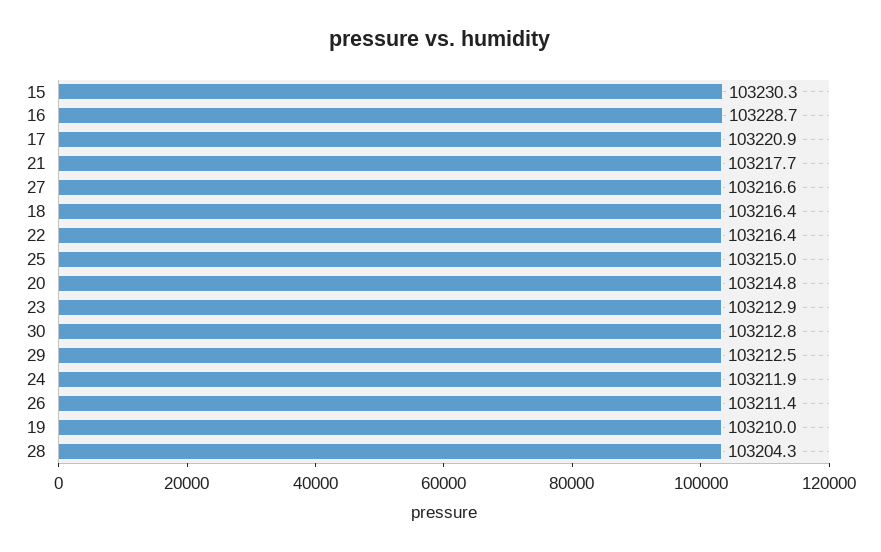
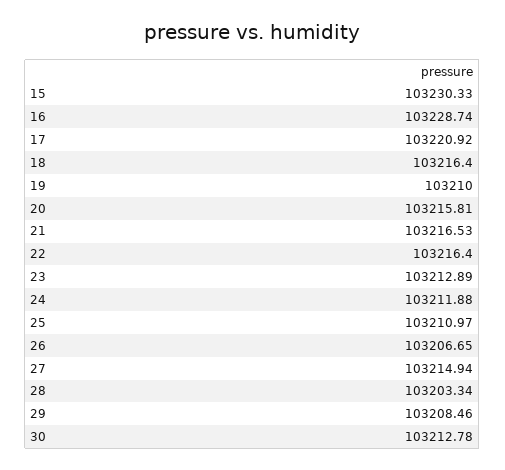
21: 103217.7 -> 103216.53
27: 103216.6 -> 103214.94
25: 103215 -> 103210.97
20: 103214.8 -> 103215.81
29: 103212.5 -> 103208.46
26: 103211.4 -> 103206.65
28: 103204.3 -> 103203.34

